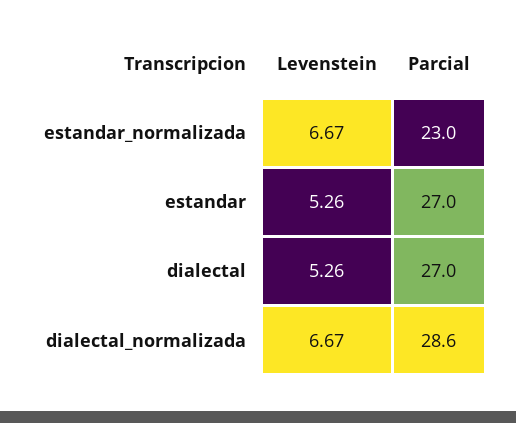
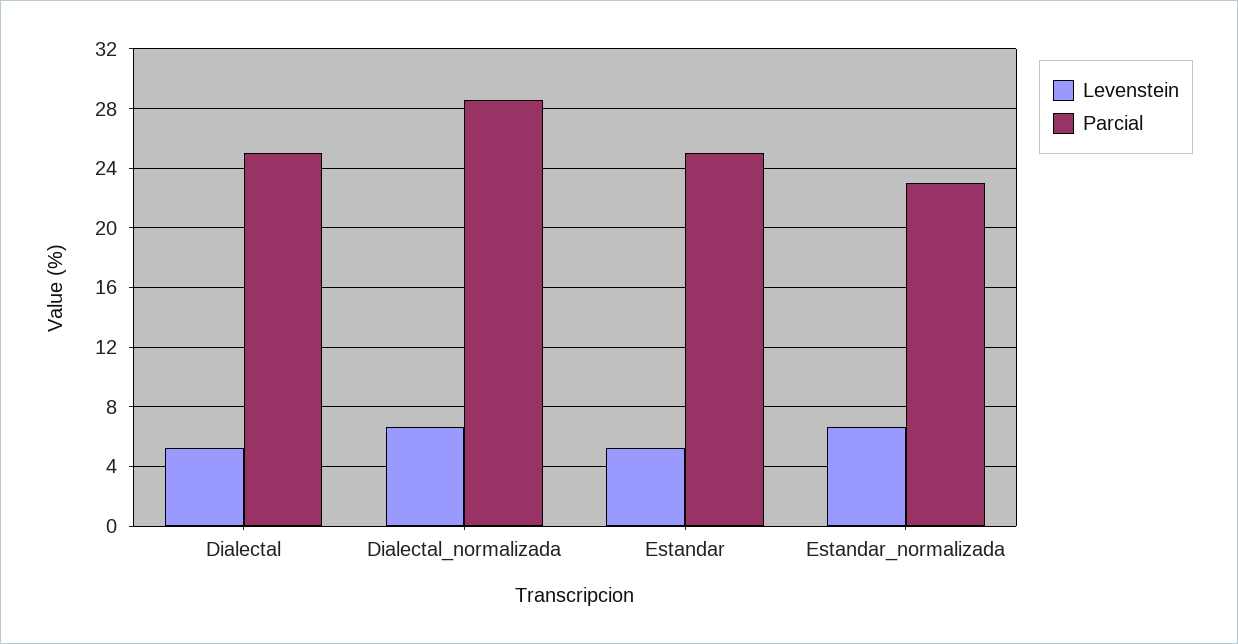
Parcial, estandar: 27 -> 25
Parcial, dialectal: 27 -> 25

